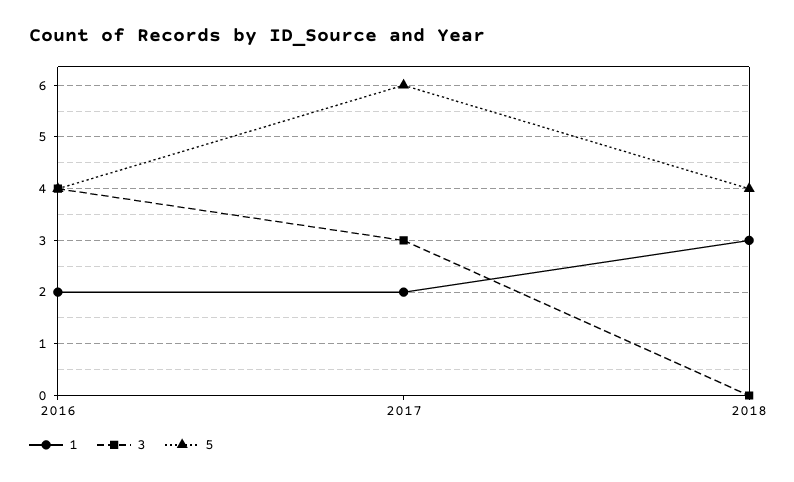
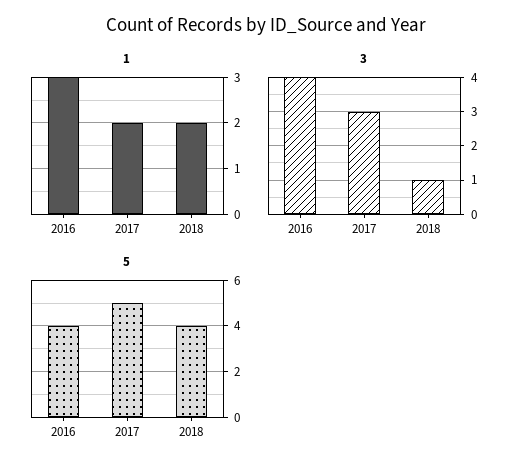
1, 2016: 2 -> 3
5, 2017: 6 -> 5
1, 2018: 3 -> 2
3, 2018: 0 -> 1

